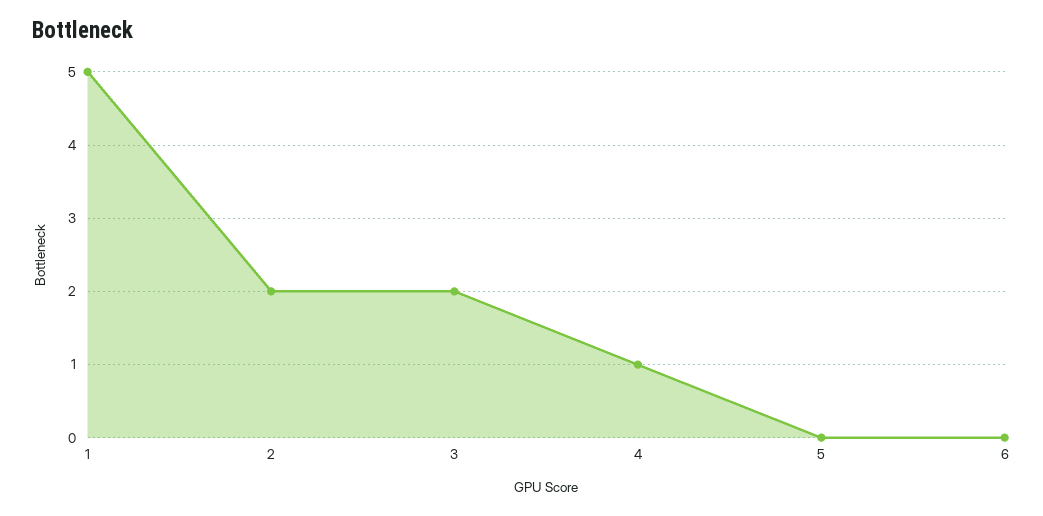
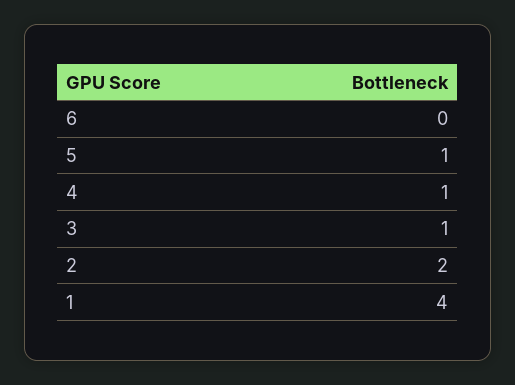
1: 5 -> 4
3: 2 -> 1
5: 0 -> 1

